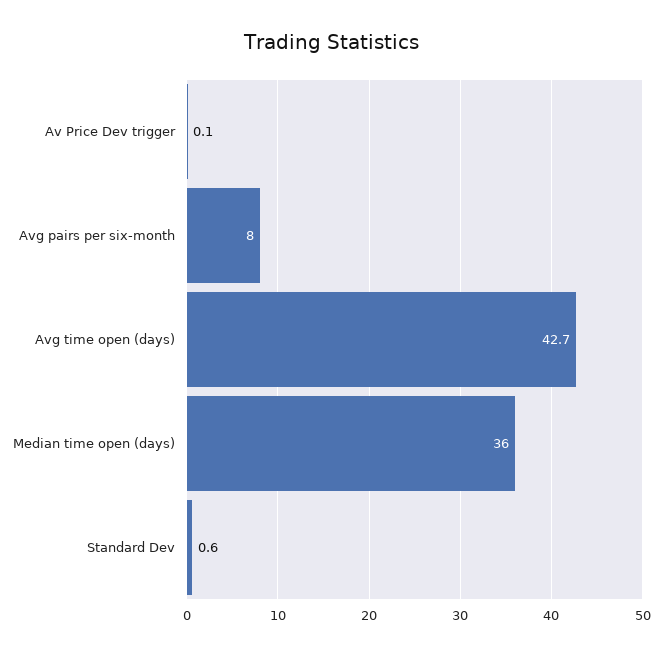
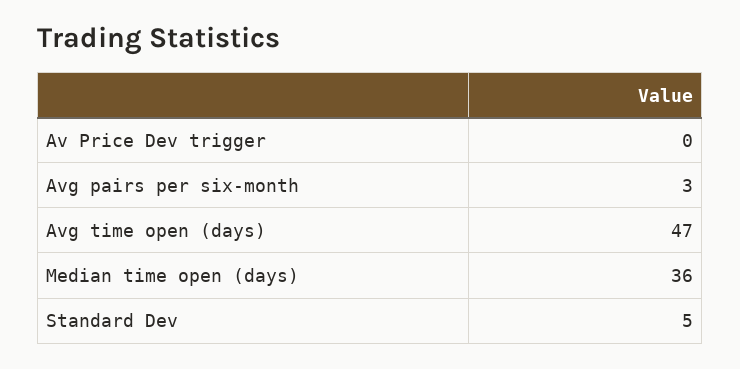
Avg pairs per six-month: 8 -> 3
Avg time open (days): 42.7 -> 47
Standard Dev: 0.6 -> 5

